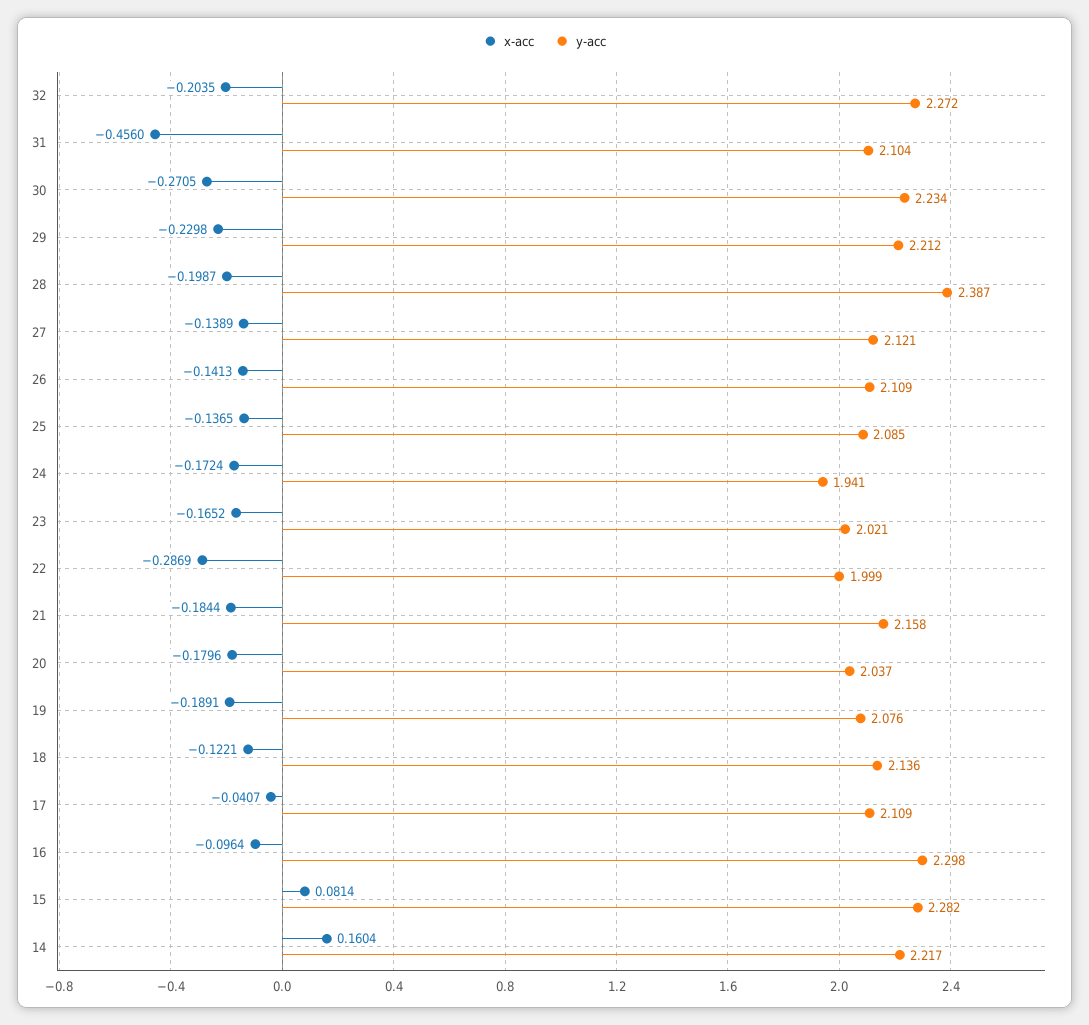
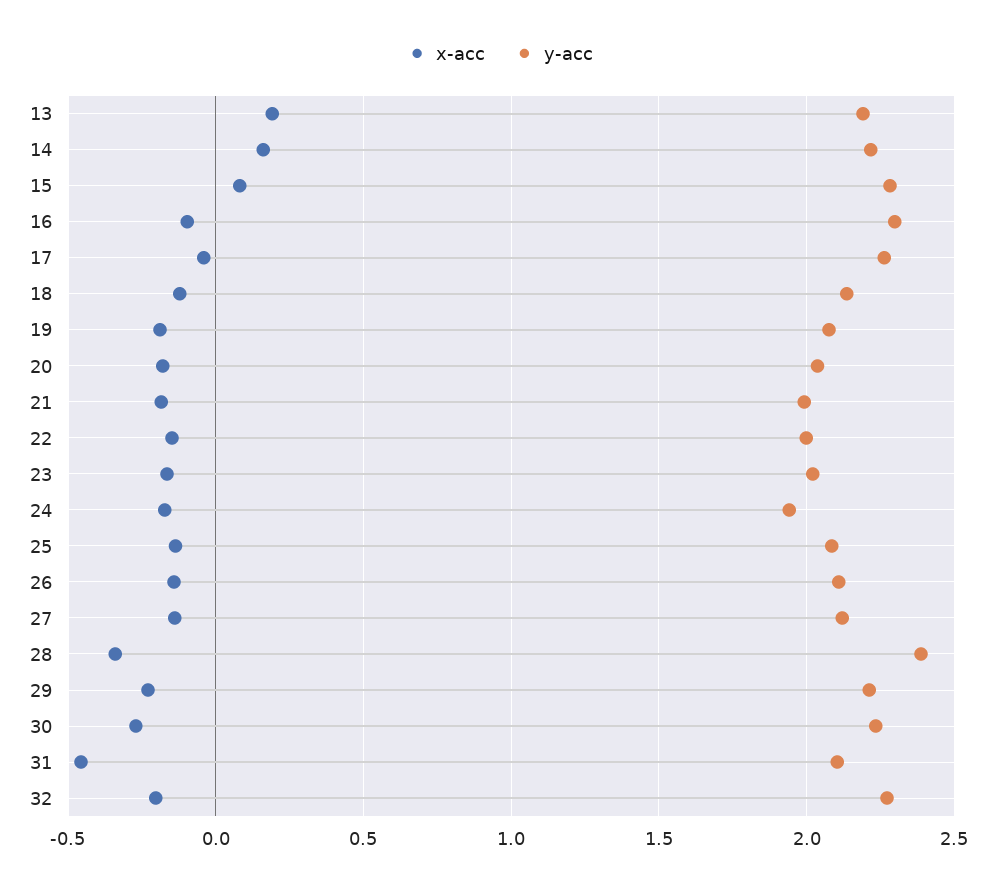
x-acc, 28: -0.1987 -> -0.35
x-acc, 22: -0.2869 -> -0.15
y-acc, 21: 2.158 -> 2
y-acc, 17: 2.109 -> 2.25
x-acc, 13: none -> 0.2
y-acc, 13: none -> 2.2

